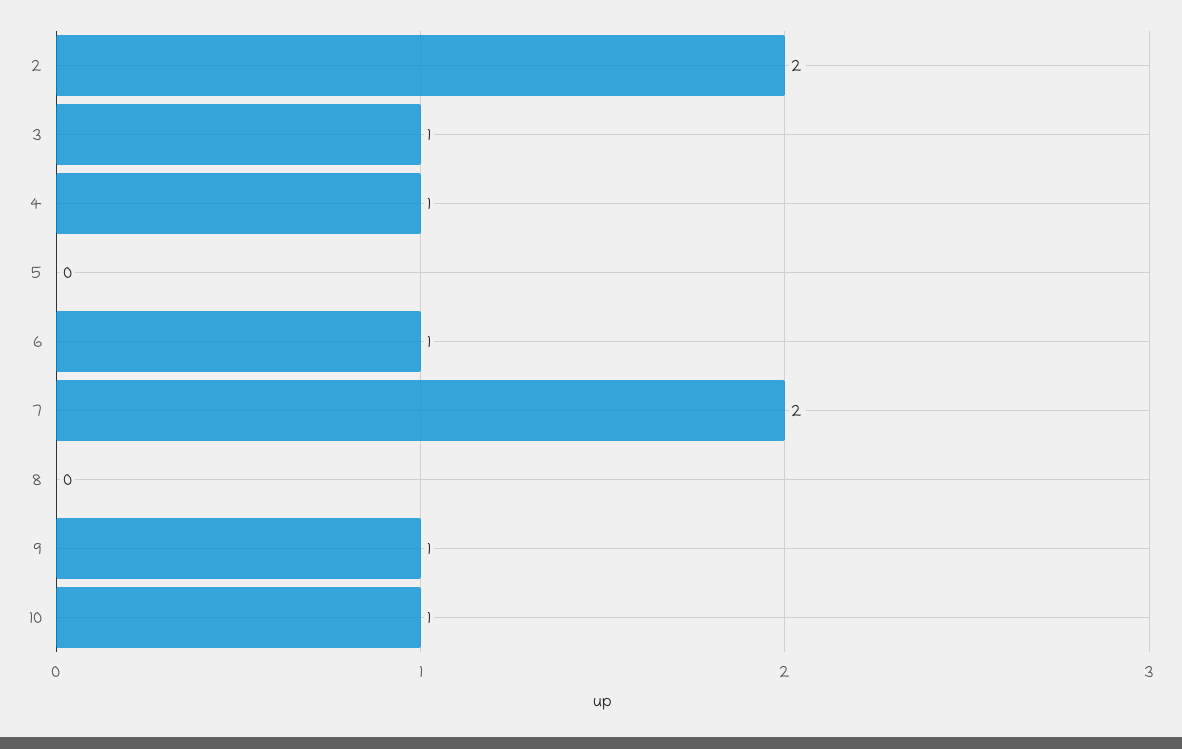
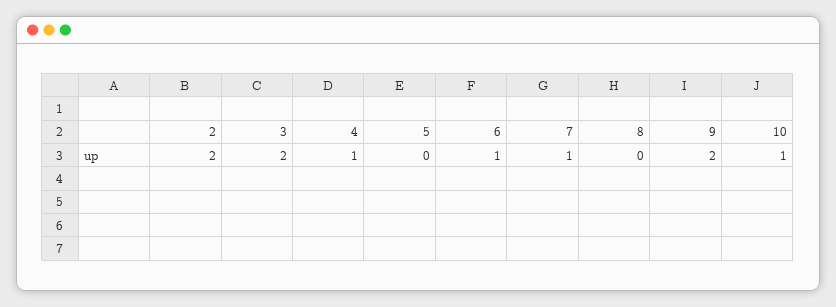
3: 1 -> 2
7: 2 -> 1
9: 1 -> 2

